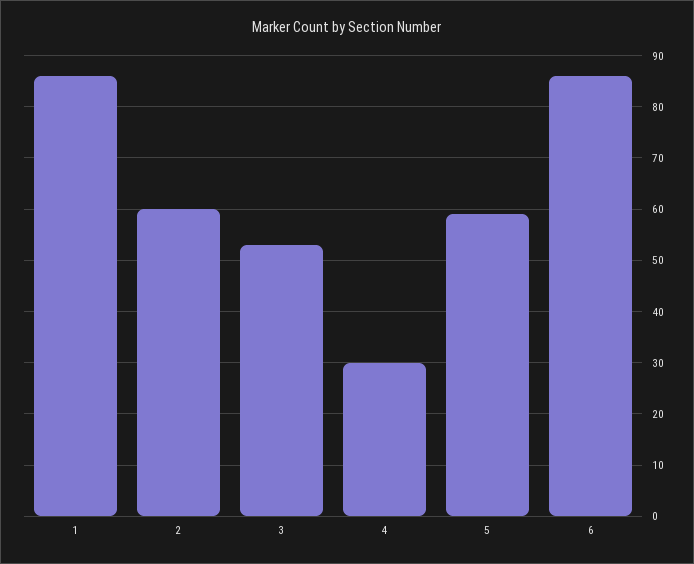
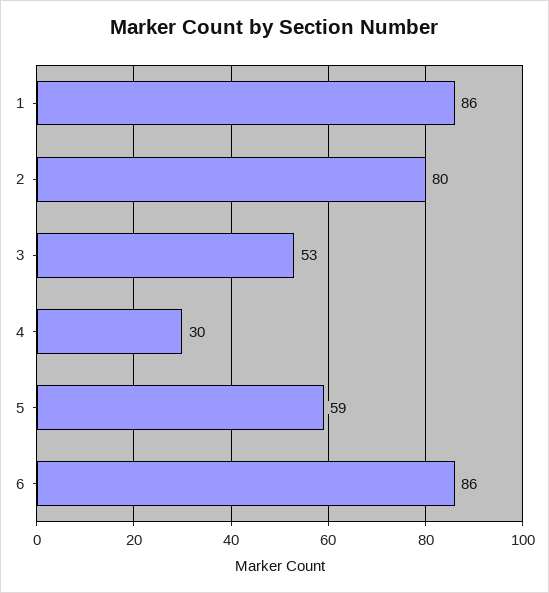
2: 60 -> 80

